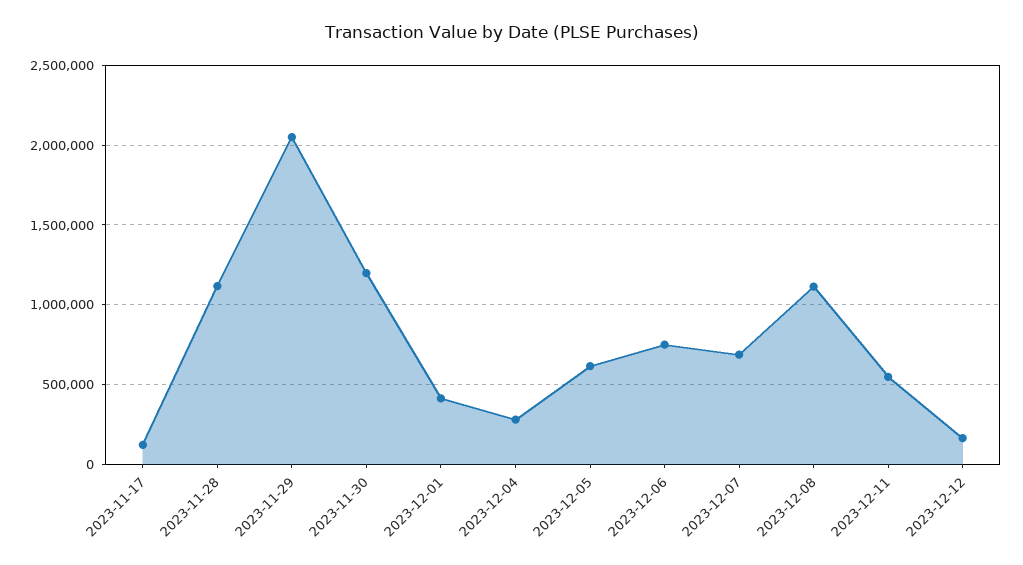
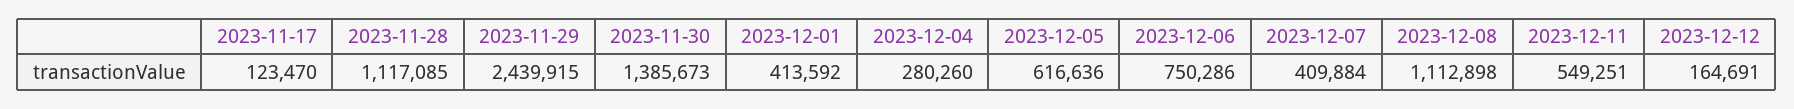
2023-11-29: 2050000 -> 2439915
2023-11-30: 1200000 -> 1385673
2023-12-07: 700000 -> 409884

